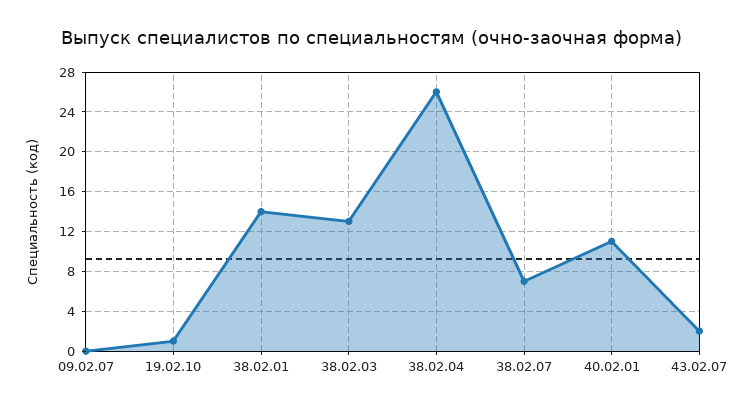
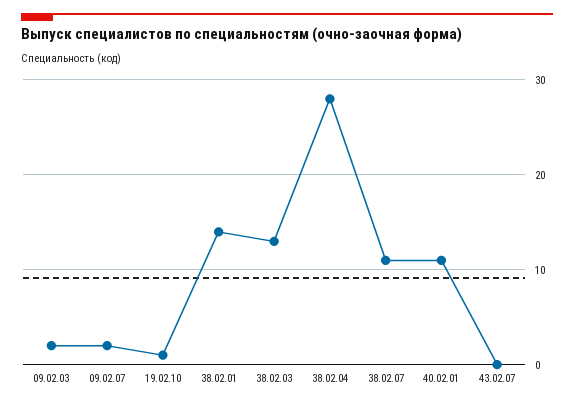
09.02.07: 0 -> 2
38.02.04: 26 -> 28
38.02.07: 7 -> 11
43.02.07: 2 -> 0
09.02.03: none -> 2

